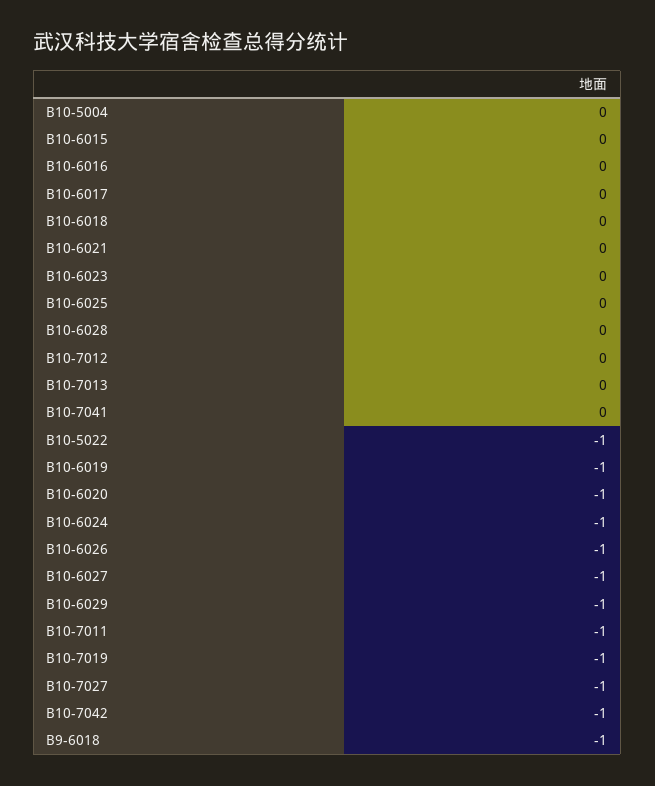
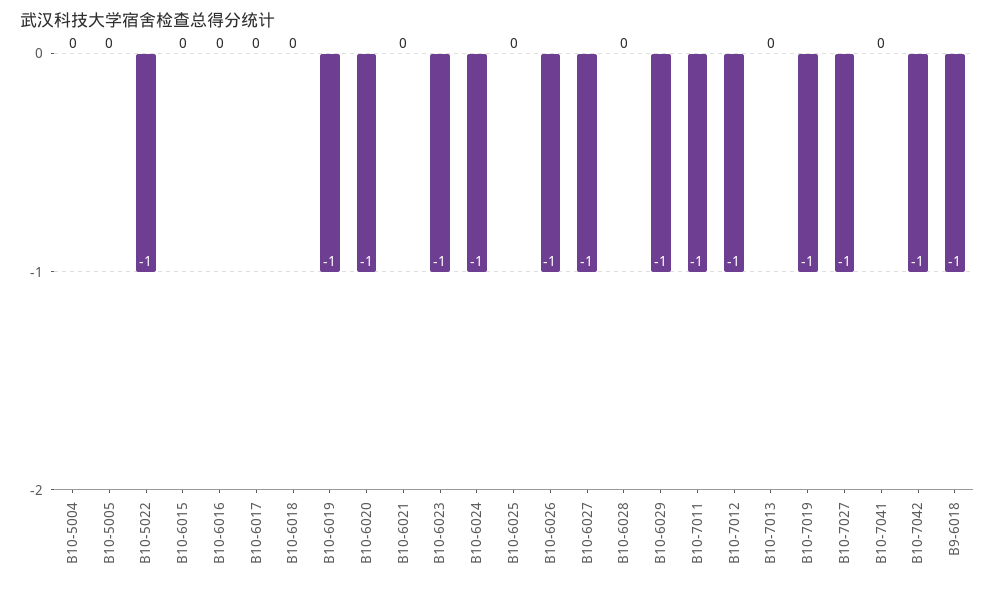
B10-6023: 0 -> -1
B10-7012: 0 -> -1
B10-5005: none -> 0

